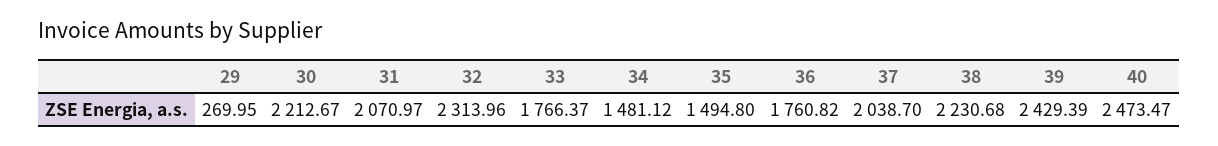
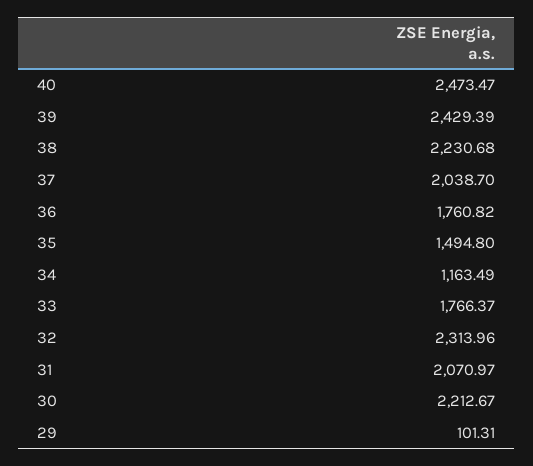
29: 269.95 -> 101.31
34: 1481.12 -> 1163.49

